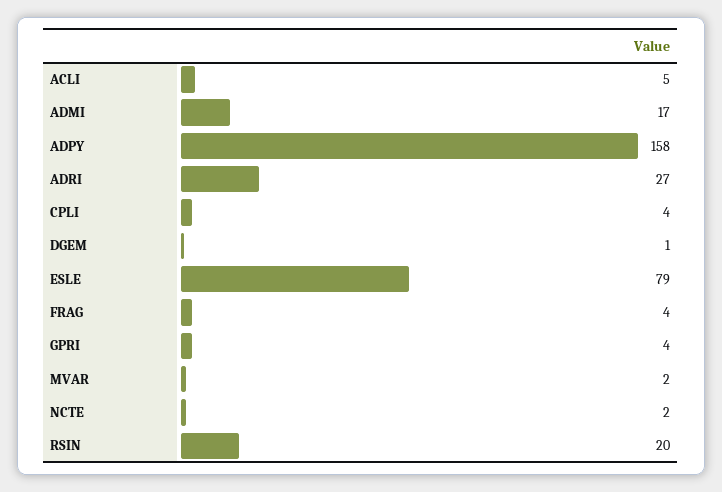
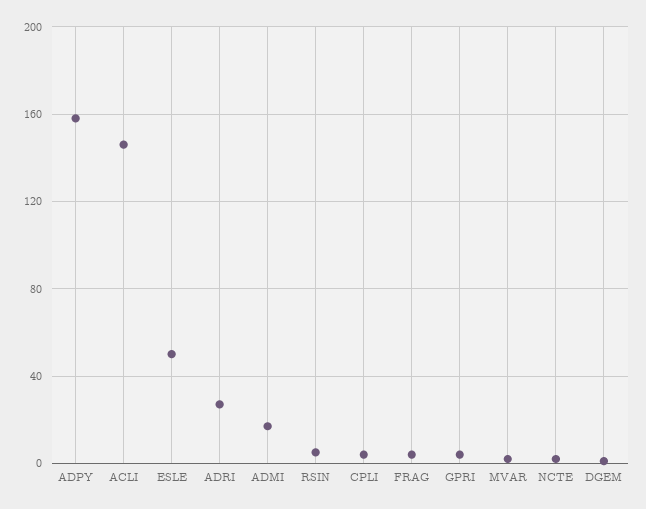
ACLI: 5 -> 145
ESLE: 79 -> 50
RSIN: 20 -> 5

